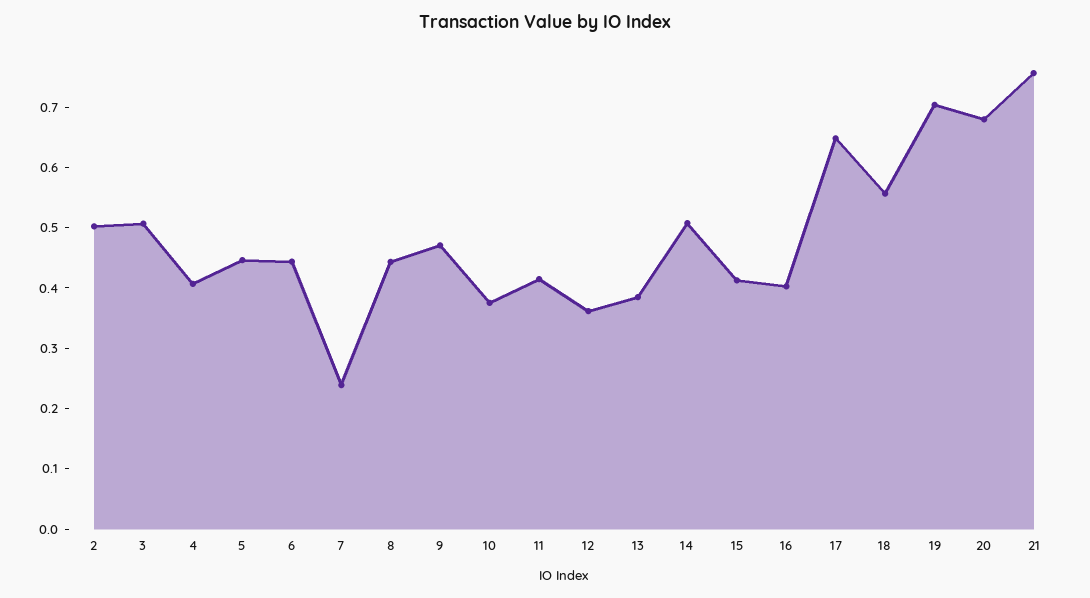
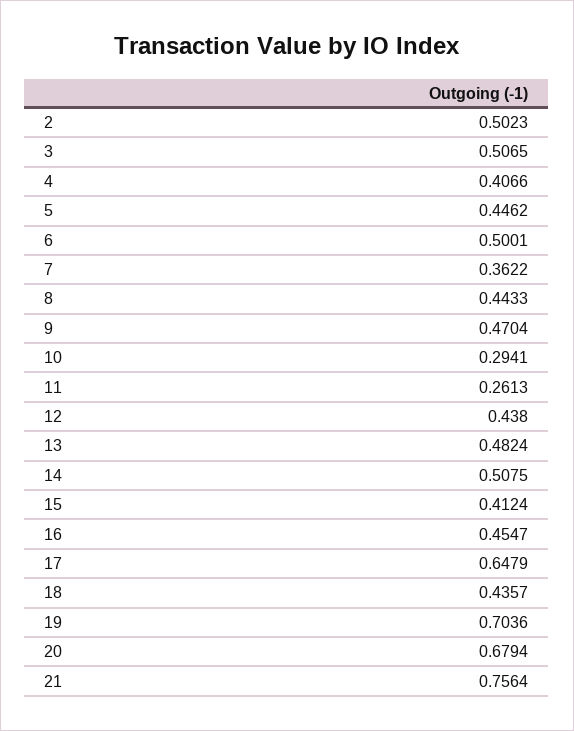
6: 0.44 -> 0.5001
7: 0.24 -> 0.3622
10: 0.38 -> 0.2941
11: 0.42 -> 0.2613
12: 0.36 -> 0.438
13: 0.38 -> 0.4824
16: 0.4 -> 0.4547
18: 0.56 -> 0.4357

